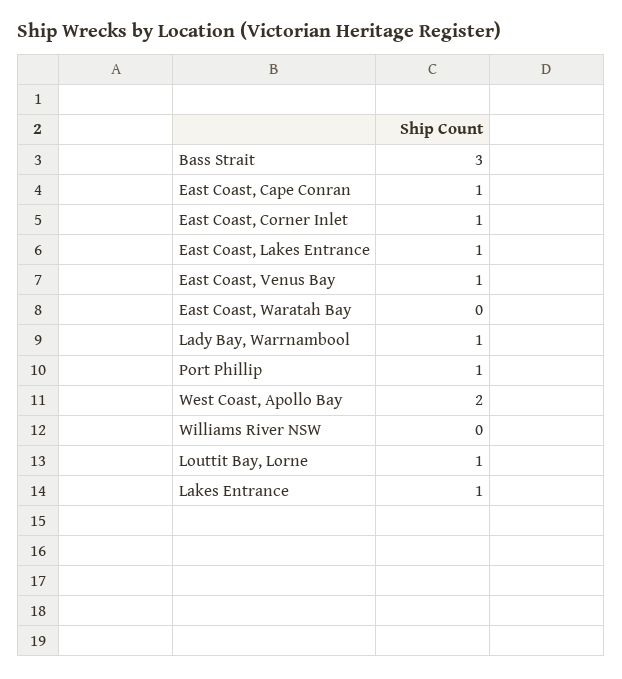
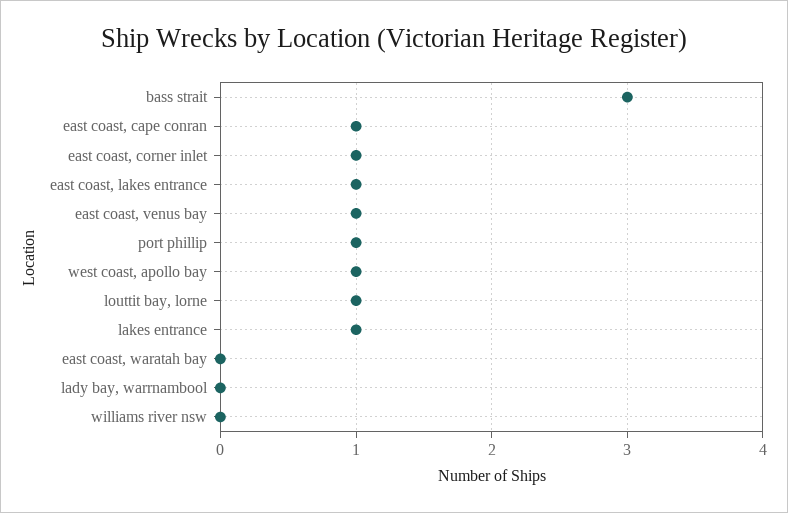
Lady Bay, Warrnambool: 1 -> 0
West Coast, Apollo Bay: 2 -> 1

